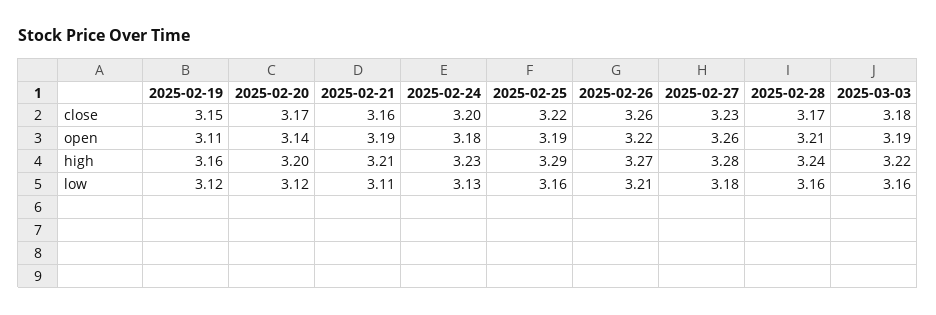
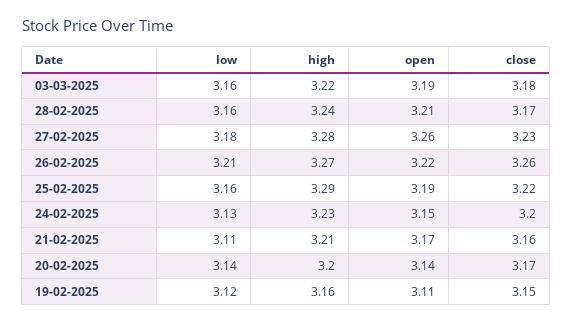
2025-02-21, open: 3.19 -> 3.17
2025-02-24, open: 3.18 -> 3.15
2025-02-20, low: 3.12 -> 3.14

